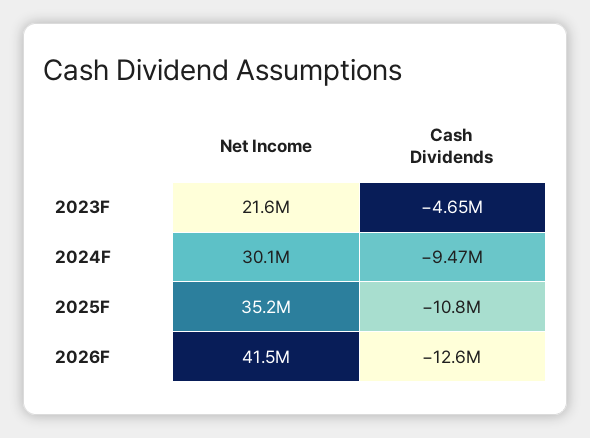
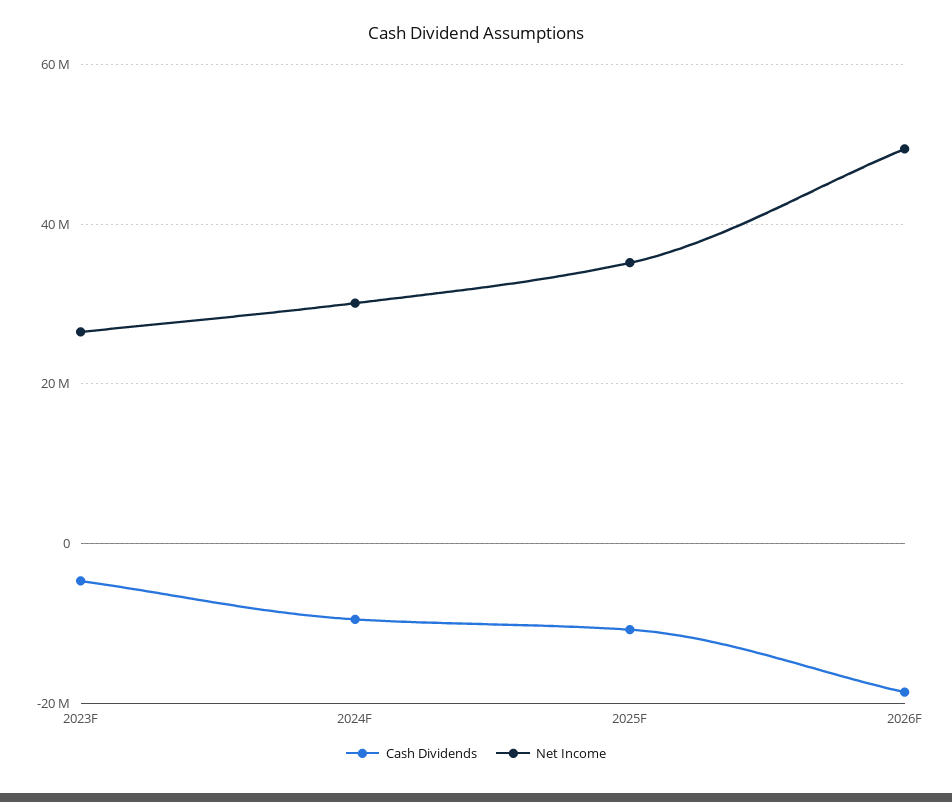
Net Income, 2023F: 21600000 -> 26000000
Net Income, 2026F: 41500000 -> 50000000
Cash Dividends, 2026F: -12600000 -> -18000000

